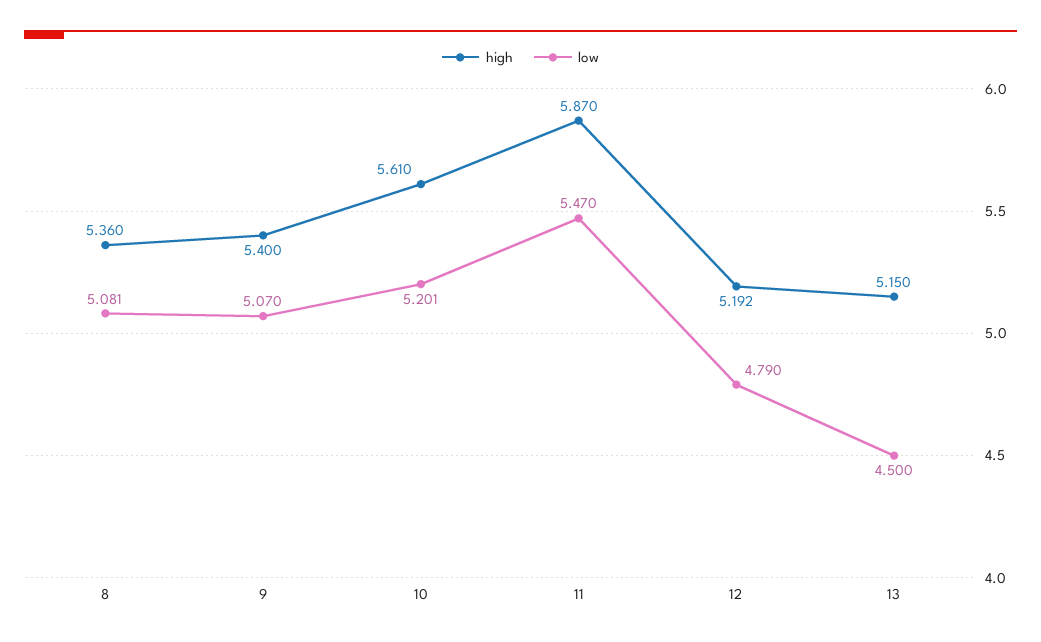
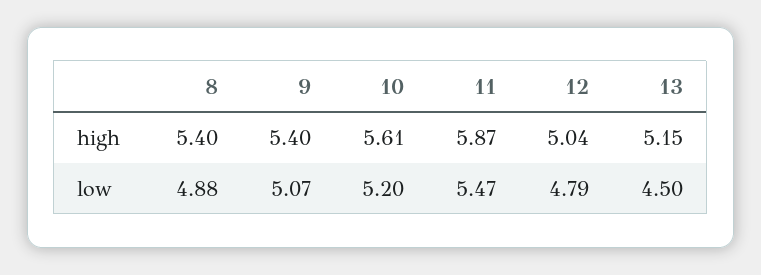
high, 8: 5.36 -> 5.4
low, 8: 5.081 -> 4.88
high, 12: 5.192 -> 5.04

